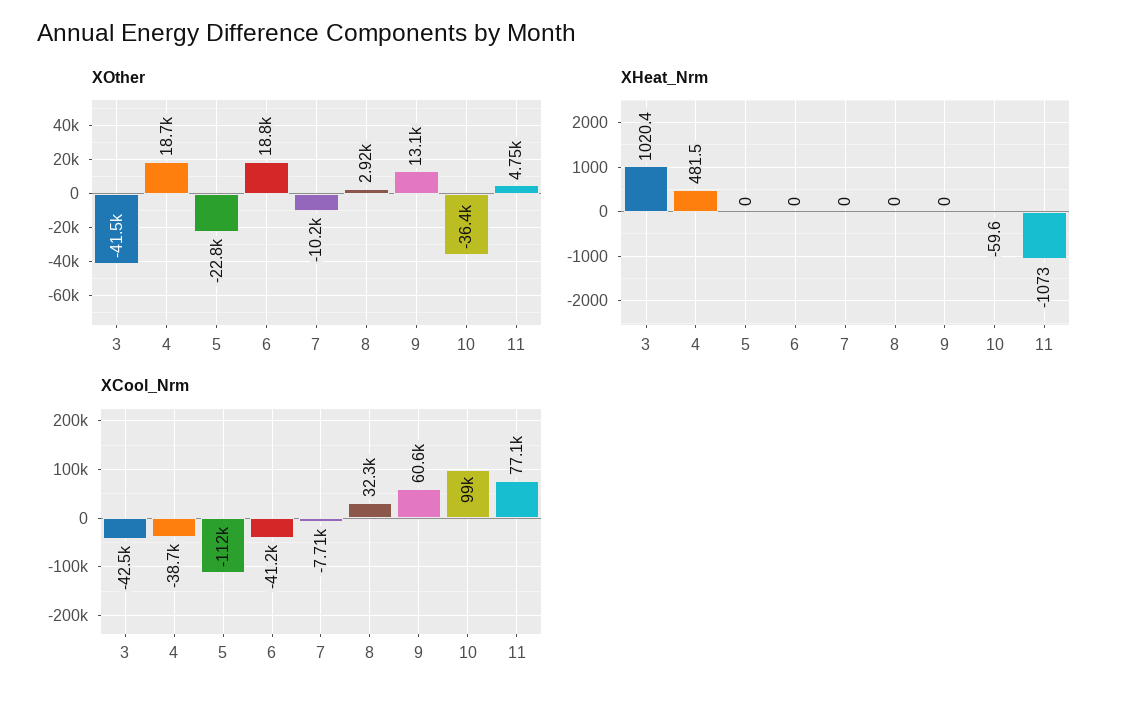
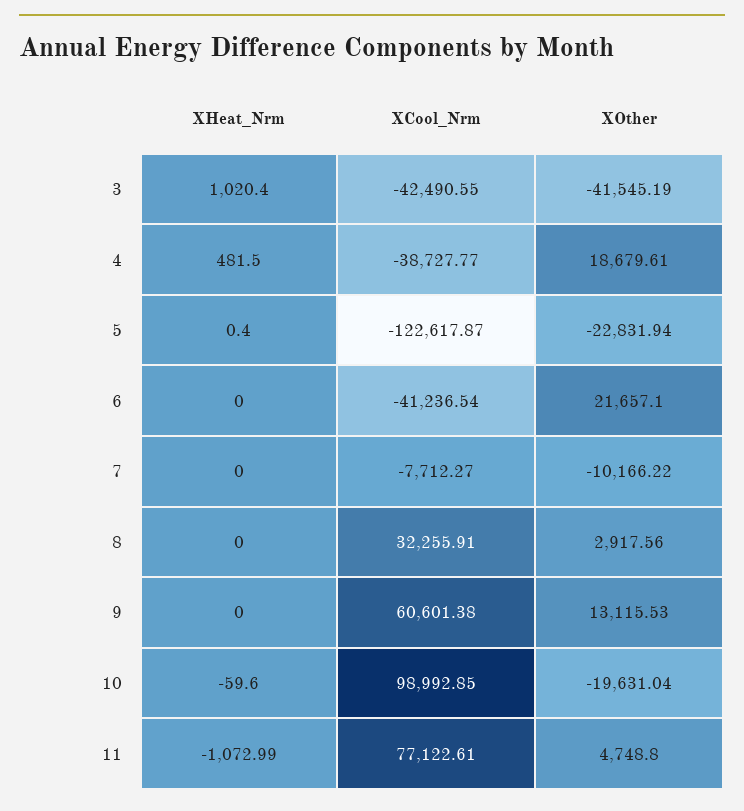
XOther, 6: 18800 -> 21657.1
XOther, 10: -36400 -> -19631.04
XHeat_Nrm, 5: 0 -> 0.4
XCool_Nrm, 5: -112000 -> -122617.87

